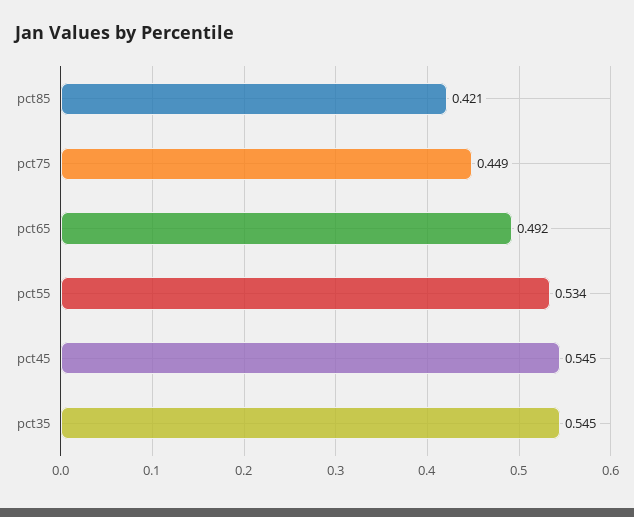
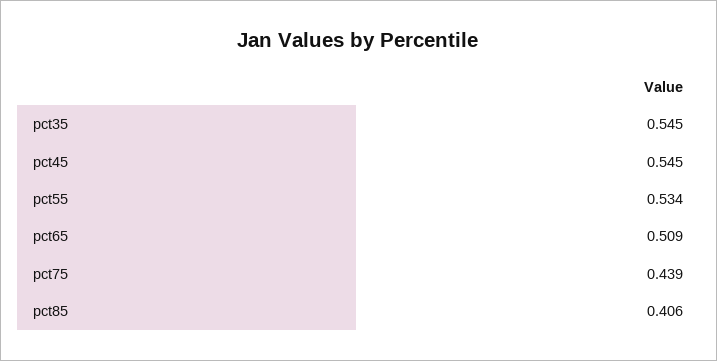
pct85: 0.421 -> 0.406
pct75: 0.449 -> 0.439
pct65: 0.492 -> 0.509

